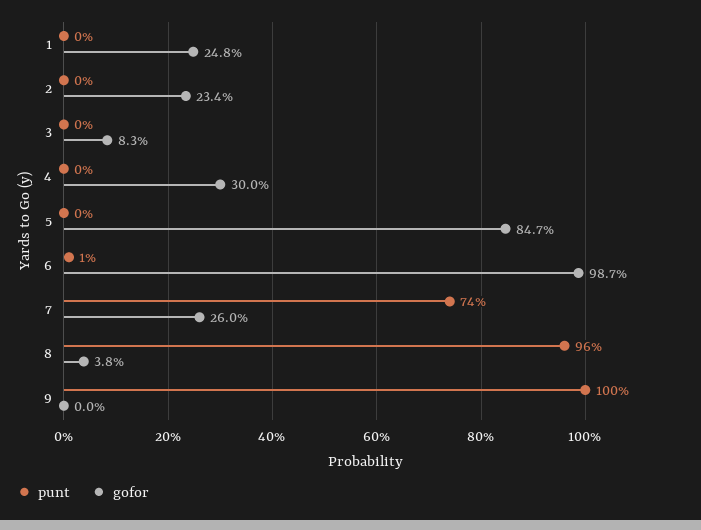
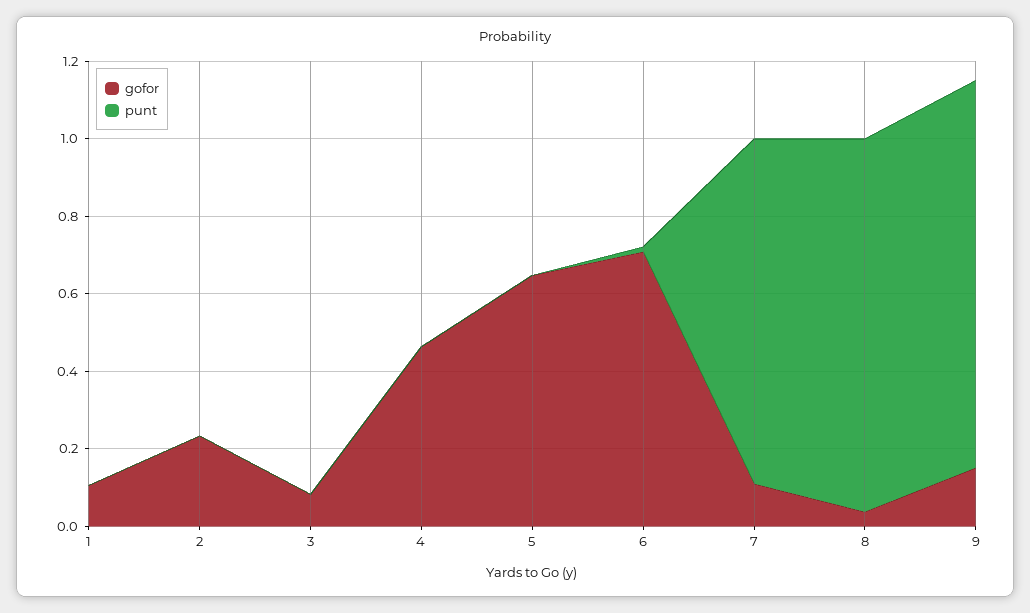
gofor, 1: 0.248 -> 0.1
gofor, 4: 0.3 -> 0.45
gofor, 5: 0.847 -> 0.65
gofor, 6: 0.987 -> 0.7
punt, 7: 0.74 -> 0.9
gofor, 7: 0.26 -> 0.1
gofor, 9: 0 -> 0.15

